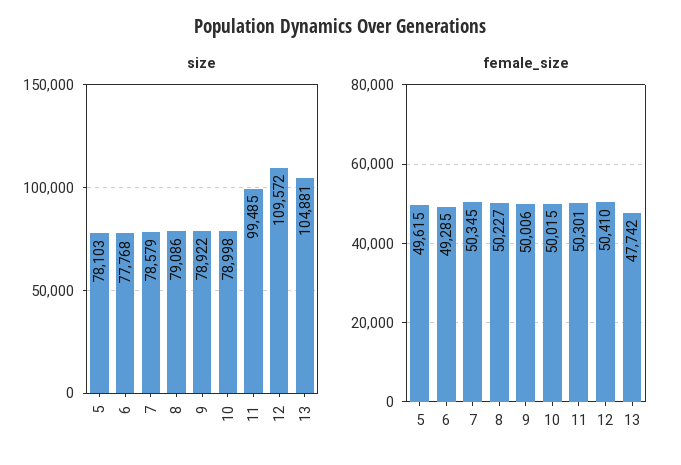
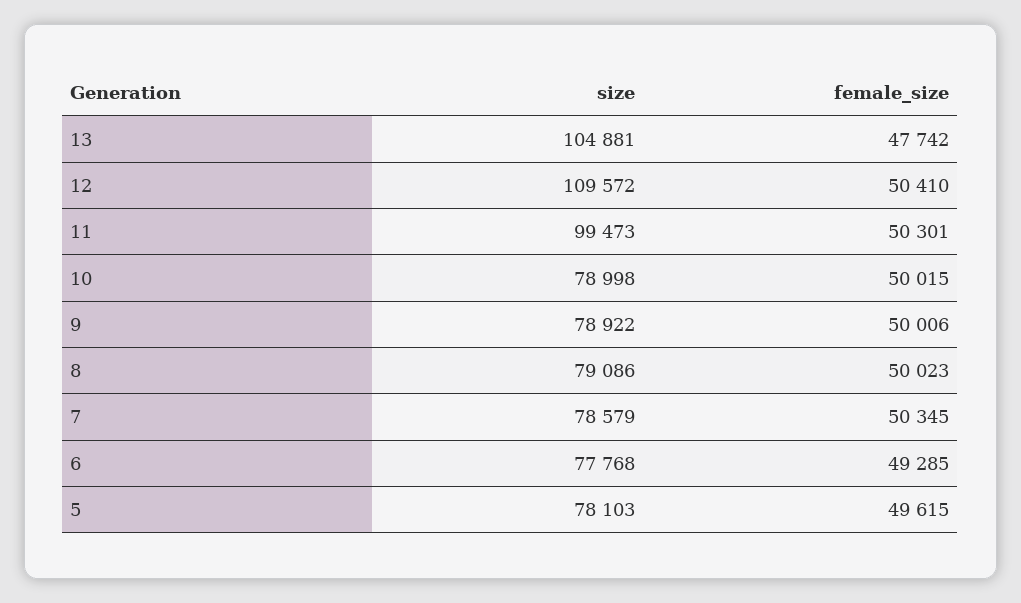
size, 11: 99485 -> 99473
female_size, 8: 50227 -> 50023

